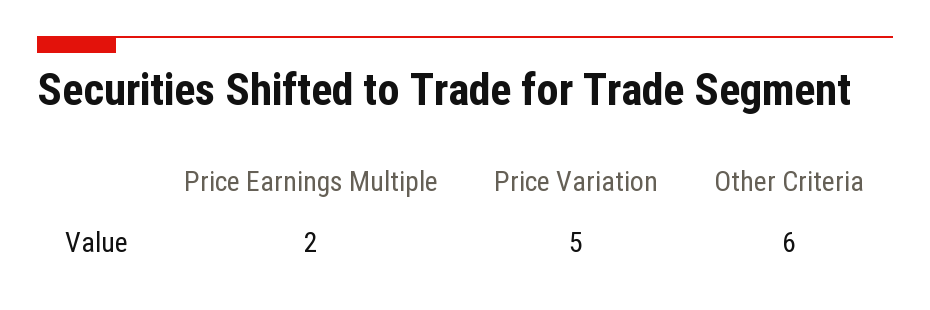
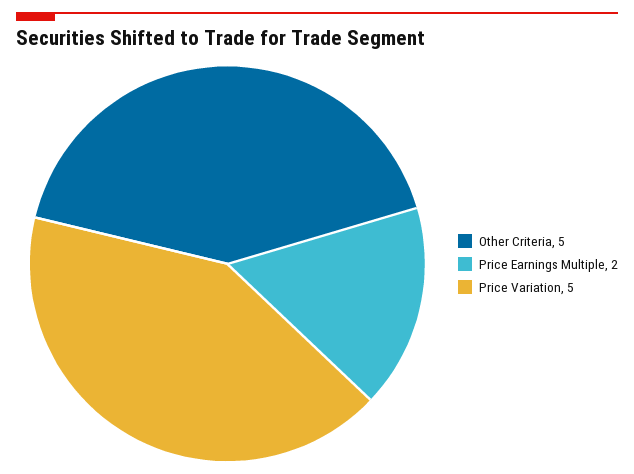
Other Criteria: 6 -> 5

